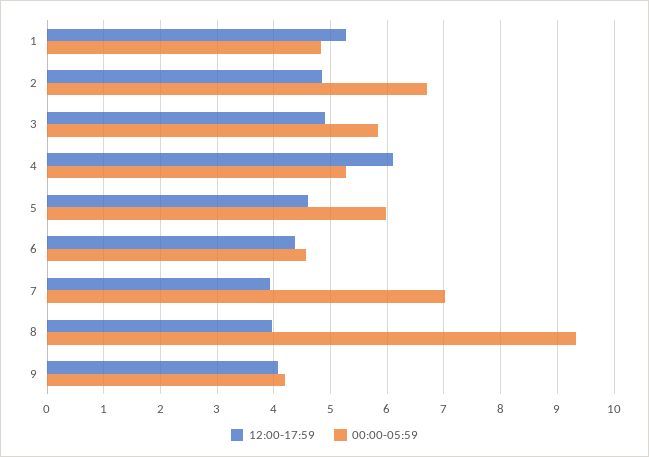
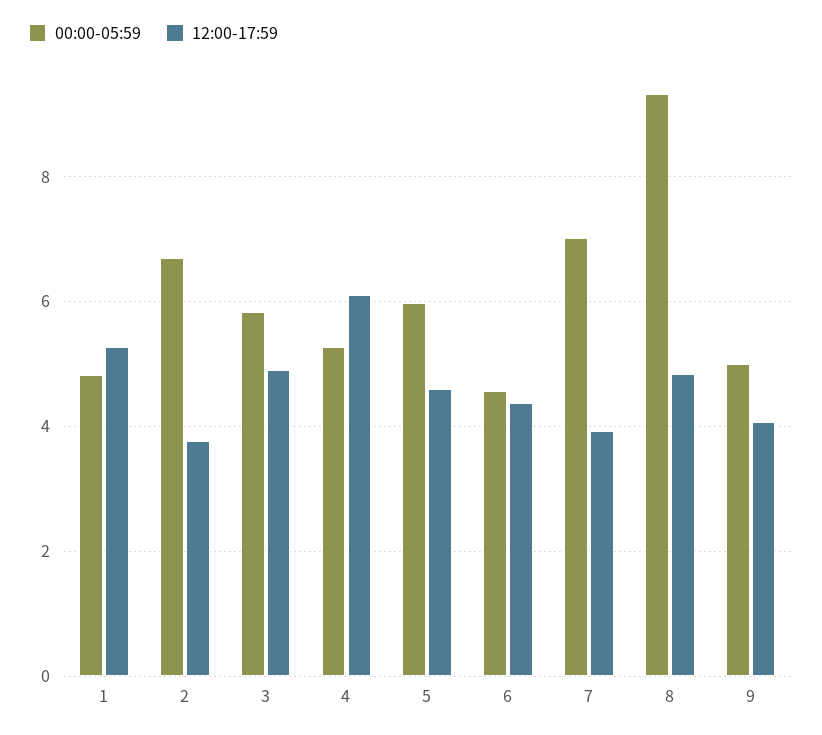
12:00-17:59, 2: 4.8 -> 3.8
12:00-17:59, 8: 4 -> 4.8
00:00-05:59, 9: 4.2 -> 5

